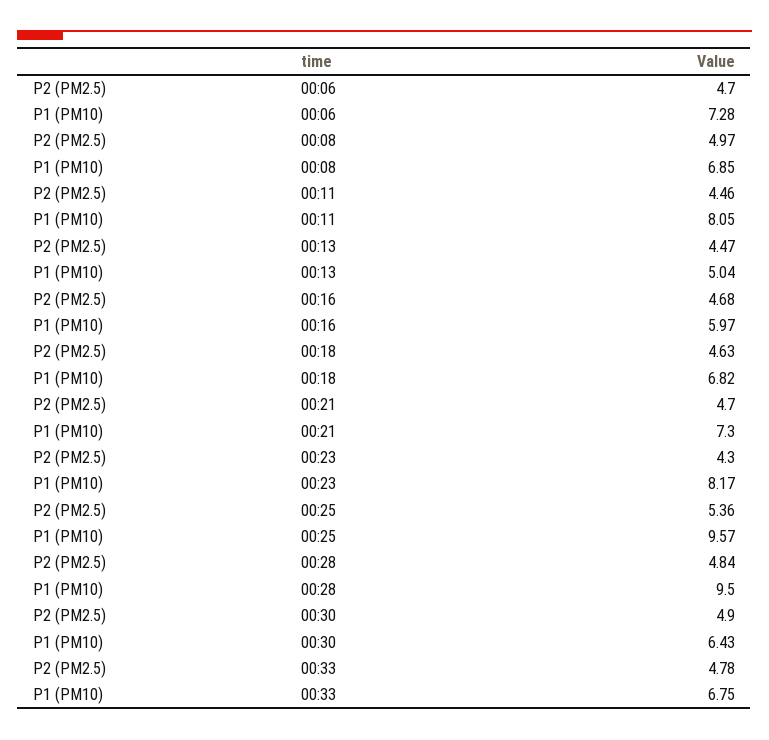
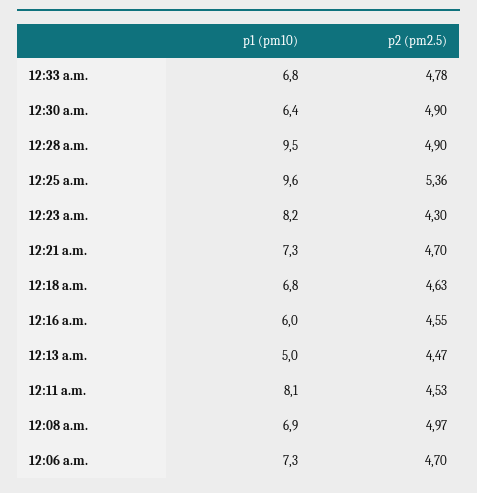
P2 (PM2.5), 00:11: 4.46 -> 4.53
P2 (PM2.5), 00:16: 4.68 -> 4.55
P2 (PM2.5), 00:28: 4.84 -> 4.9

